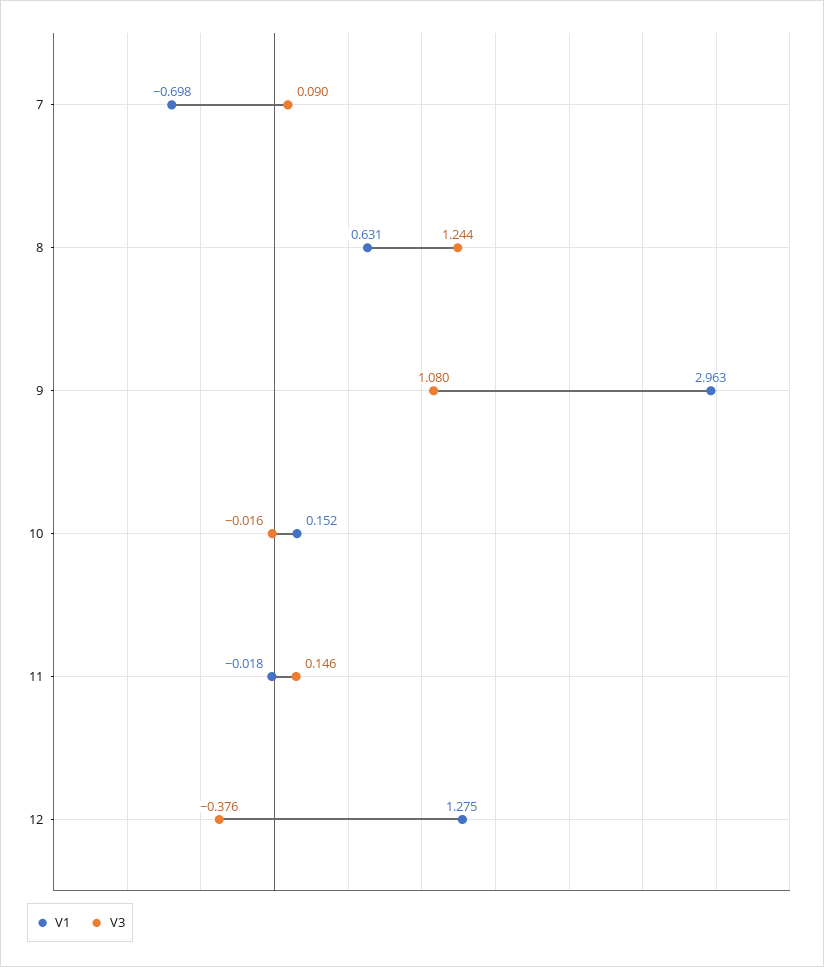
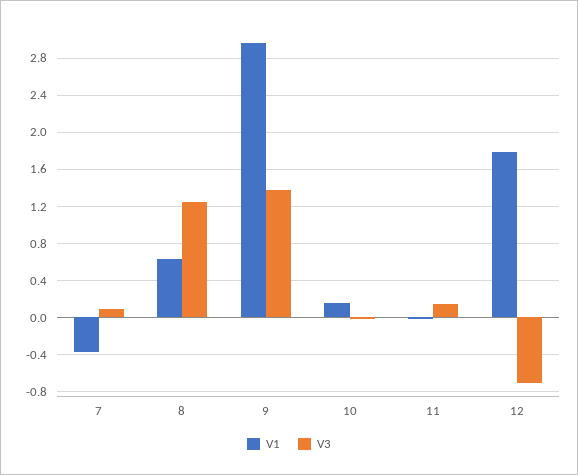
V1, 7: -0.698 -> -0.4
V3, 9: 1.08 -> 1.4
V1, 12: 1.275 -> 1.8
V3, 12: -0.376 -> -0.7

